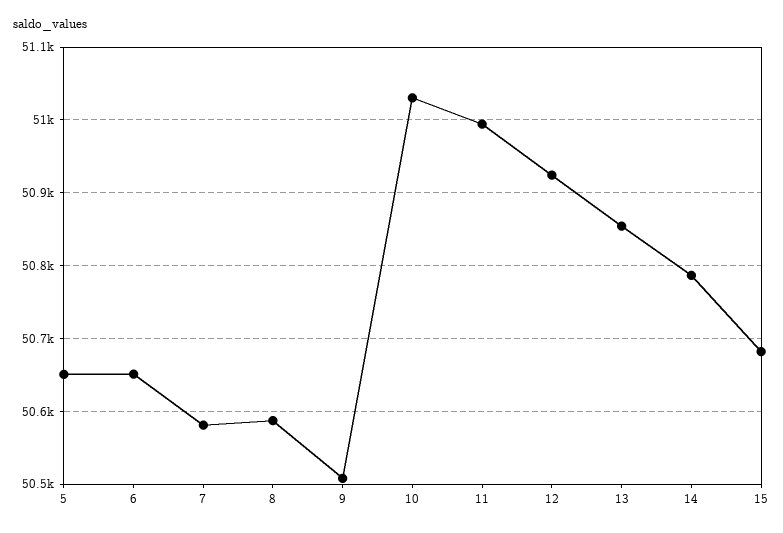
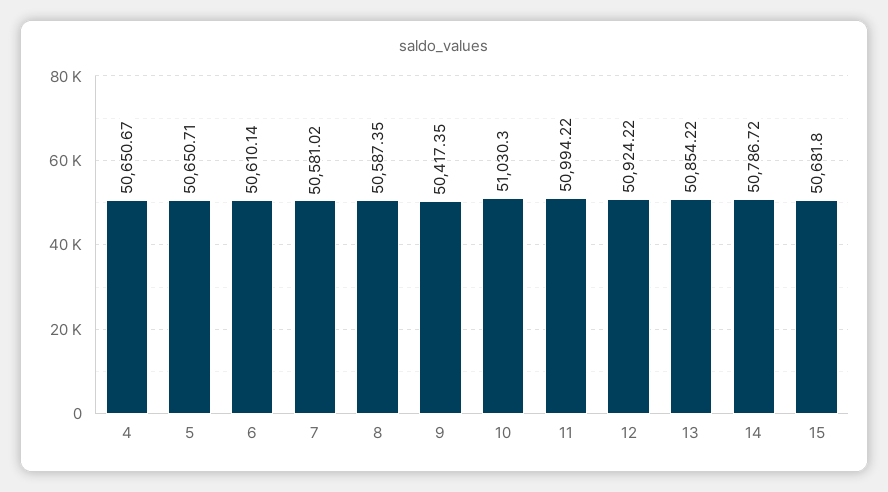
6: 50650 -> 50610.14
9: 50510 -> 50417.35
4: none -> 50650.67

